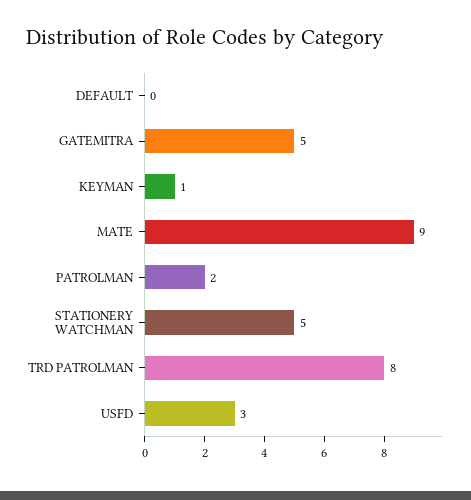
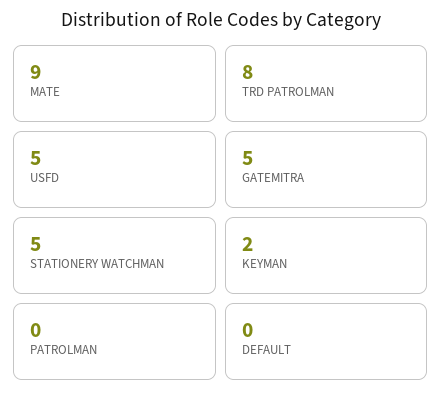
KEYMAN: 1 -> 2
PATROLMAN: 2 -> 0
USFD: 3 -> 5

